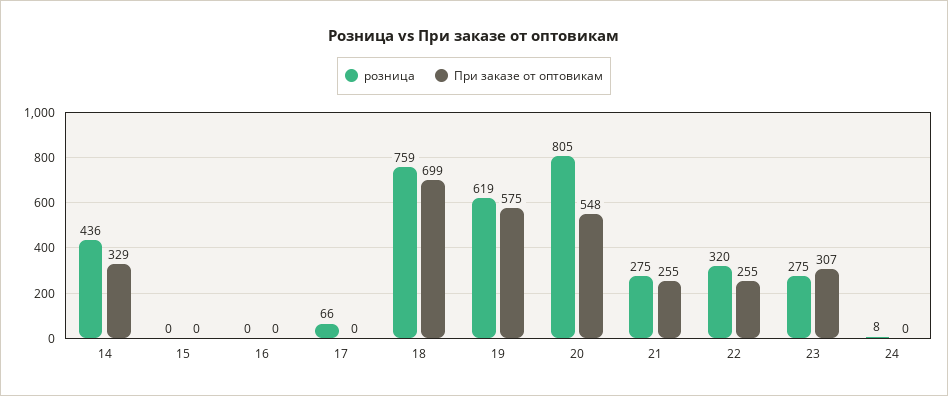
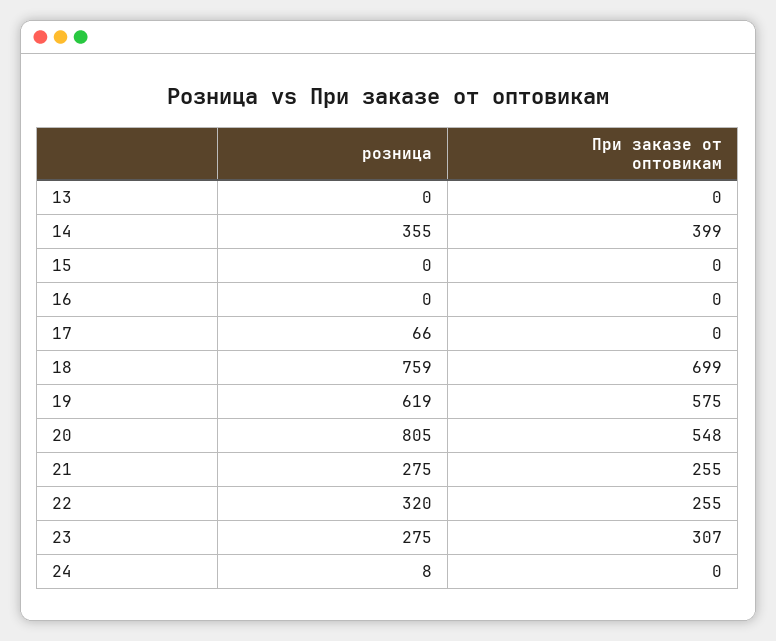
розница, 14: 436 -> 355
При заказе от оптовикам, 14: 329 -> 399
розница, 13: none -> 0
При заказе от оптовикам, 13: none -> 0

